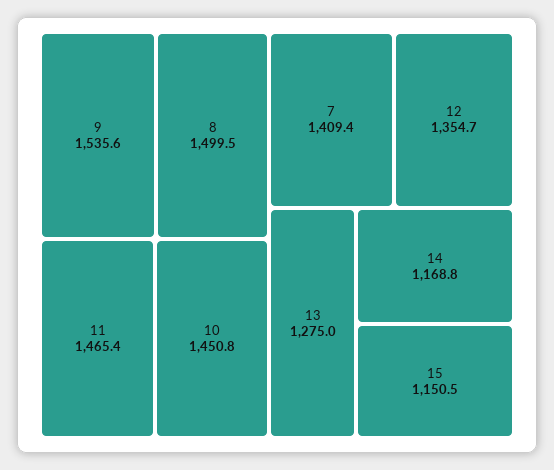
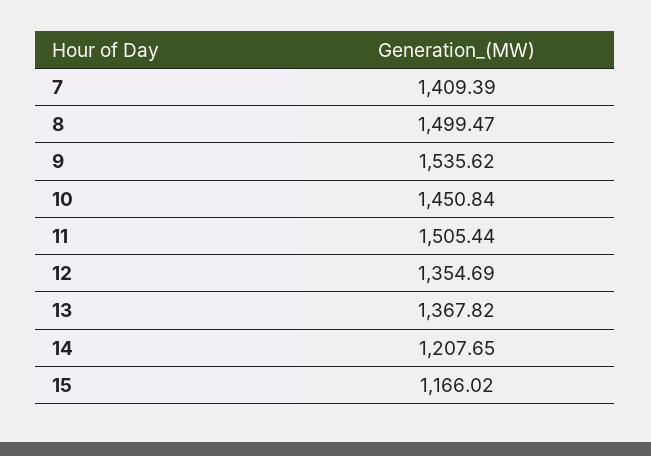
11: 1465.4 -> 1505.44
13: 1275 -> 1367.82
14: 1168.8 -> 1207.65
15: 1150.5 -> 1166.02

